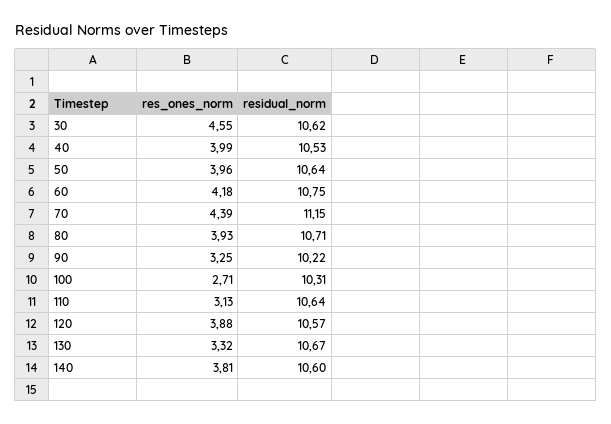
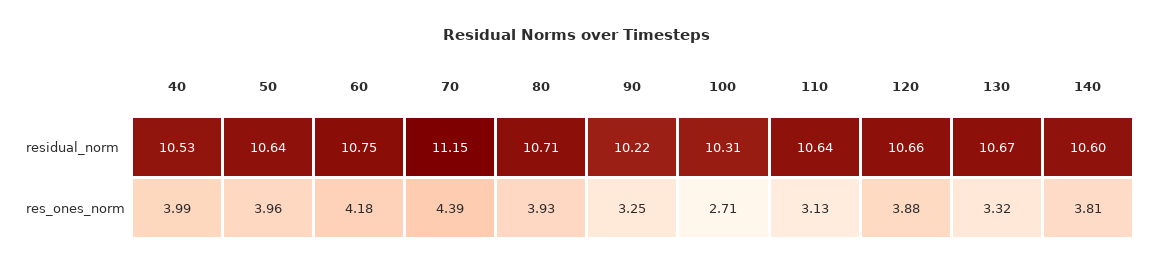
res_ones_norm, 30: 4.55 -> none
residual_norm, 30: 10.62 -> none
residual_norm, 120: 10.57 -> 10.66

